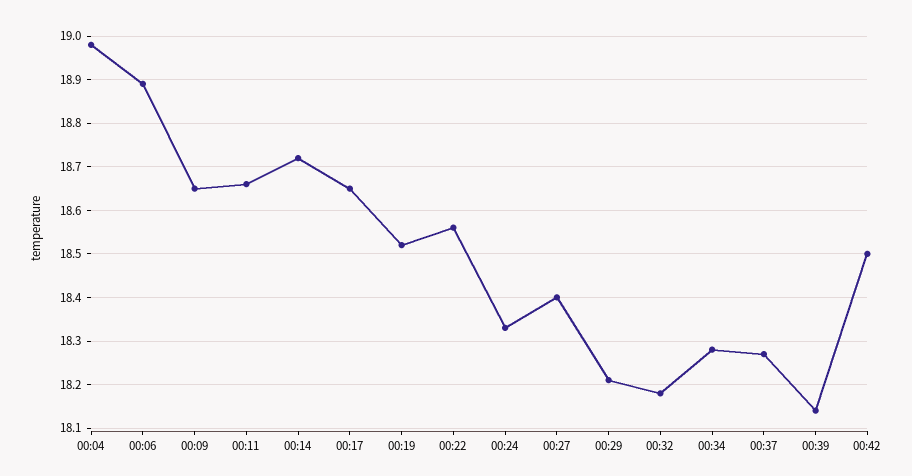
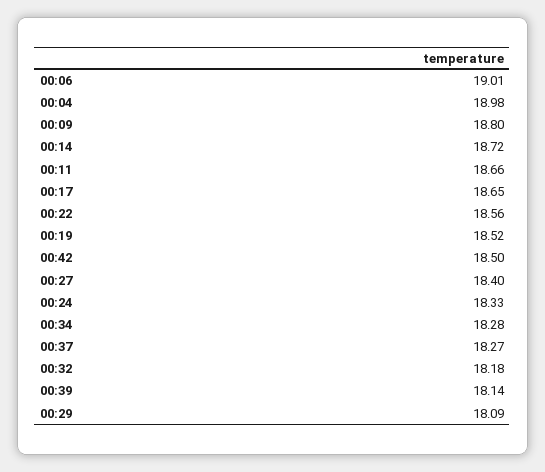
00:06: 18.9 -> 19.01
00:09: 18.65 -> 18.8
00:29: 18.2 -> 18.09

